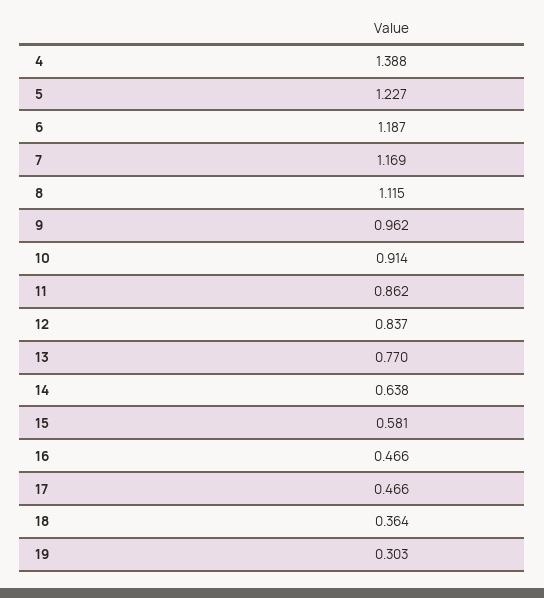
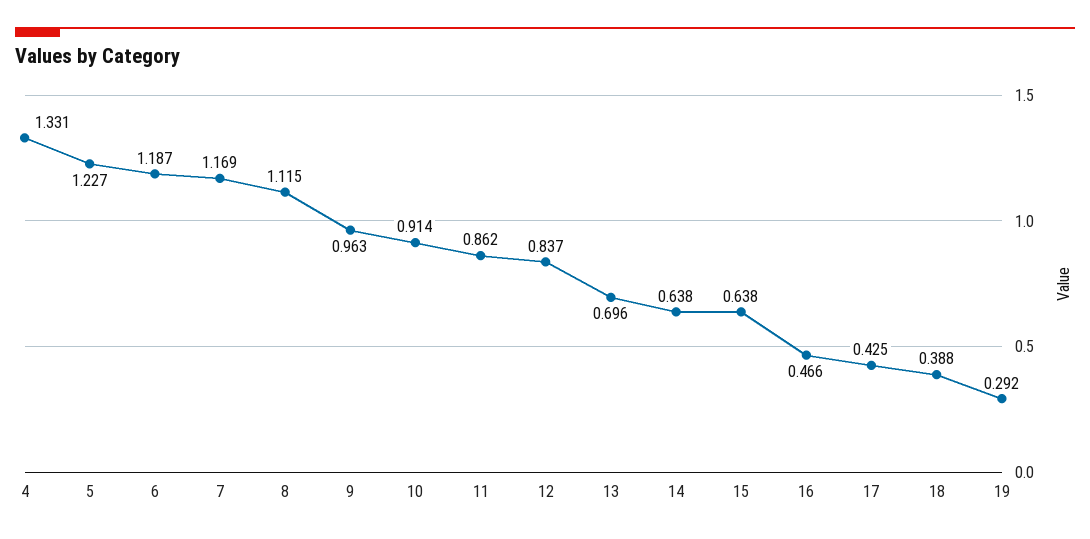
4: 1.388 -> 1.331
9: 0.962 -> 0.963
13: 0.77 -> 0.696
15: 0.581 -> 0.638
17: 0.466 -> 0.425
18: 0.364 -> 0.388
19: 0.303 -> 0.292

